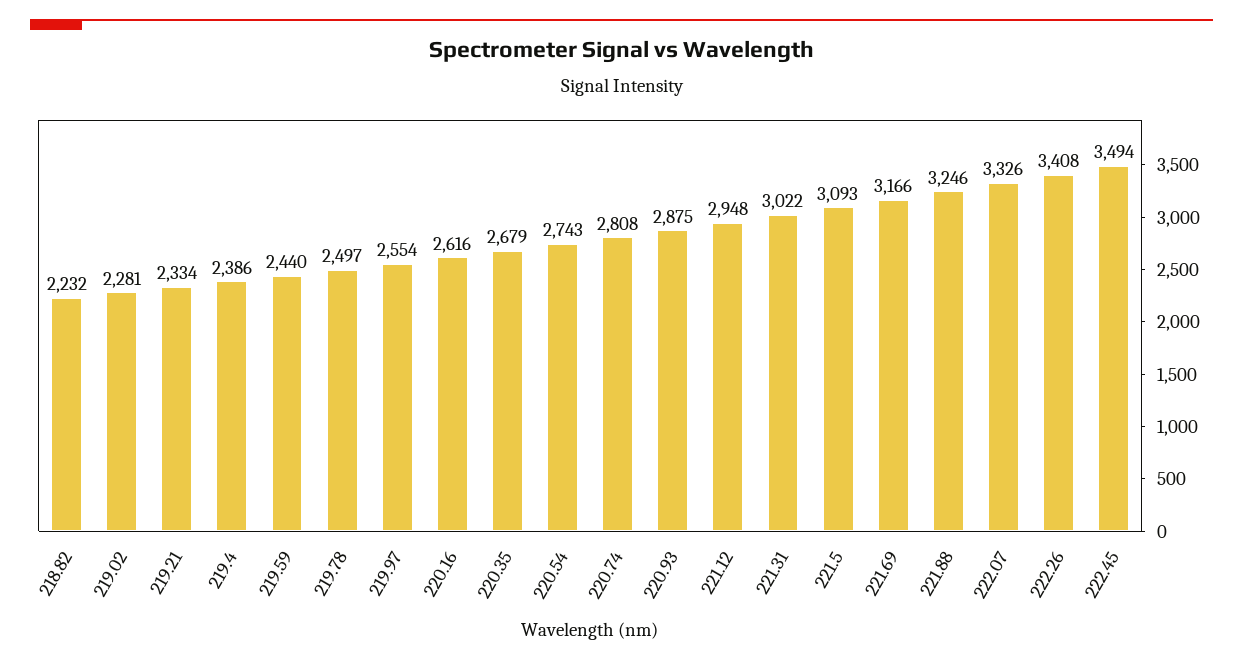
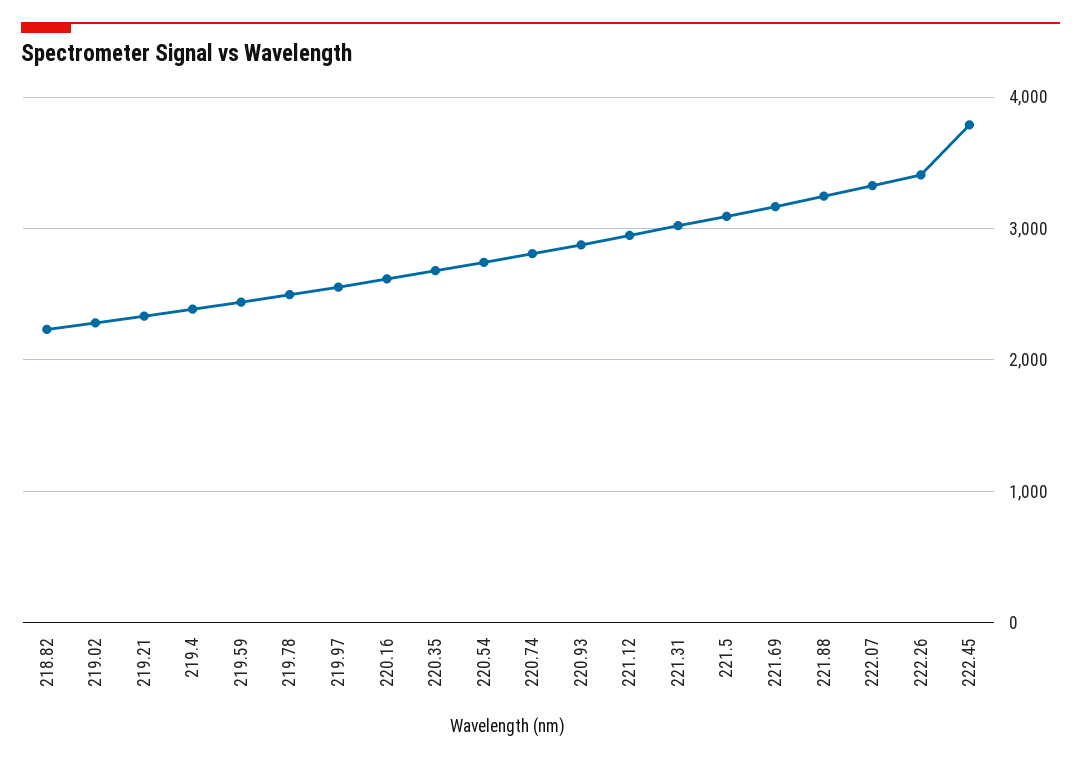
222.45: 3494 -> 3800

